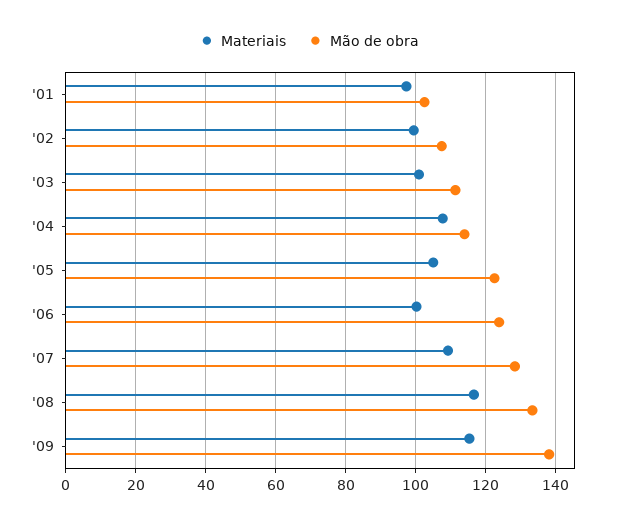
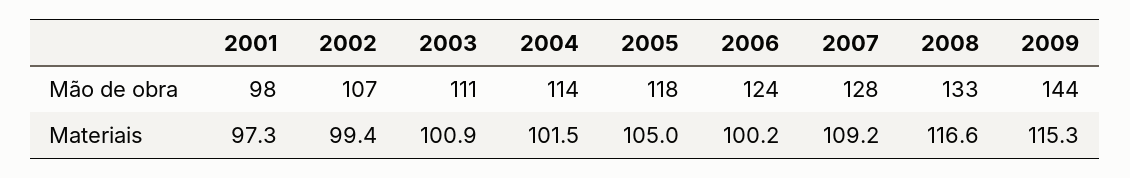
Mão de obra, '01: 102 -> 98
Materiais, '04: 108 -> 101.5
Mão de obra, '05: 122 -> 118
Mão de obra, '09: 138 -> 144

